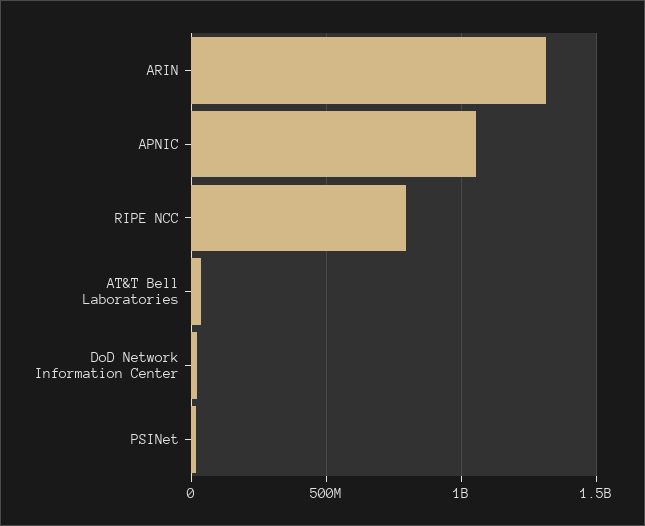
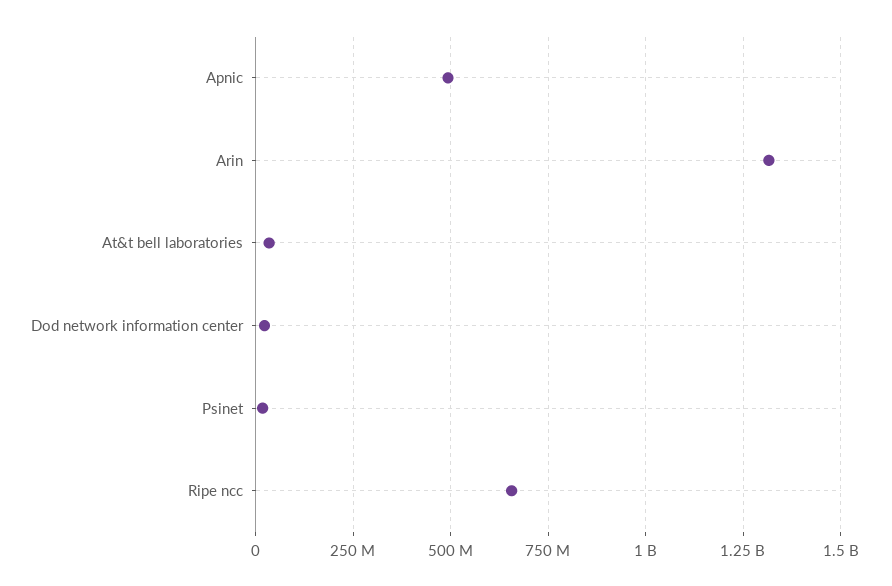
APNIC: 1050000000 -> 500000000
RIPE NCC: 800000000 -> 650000000

